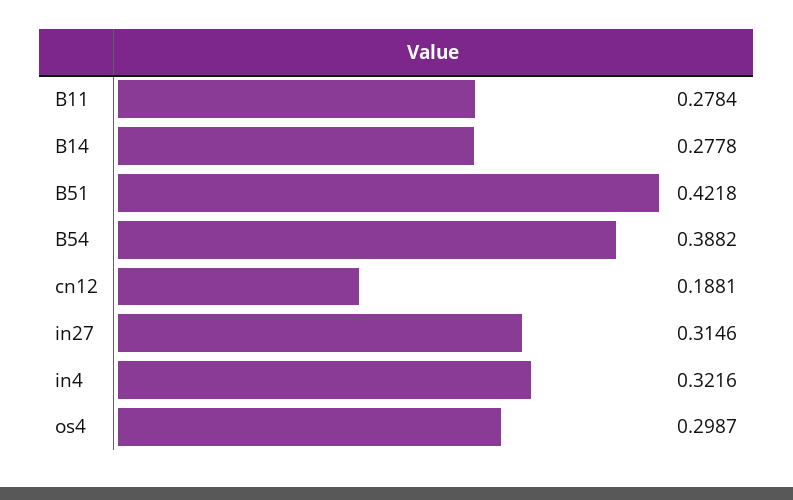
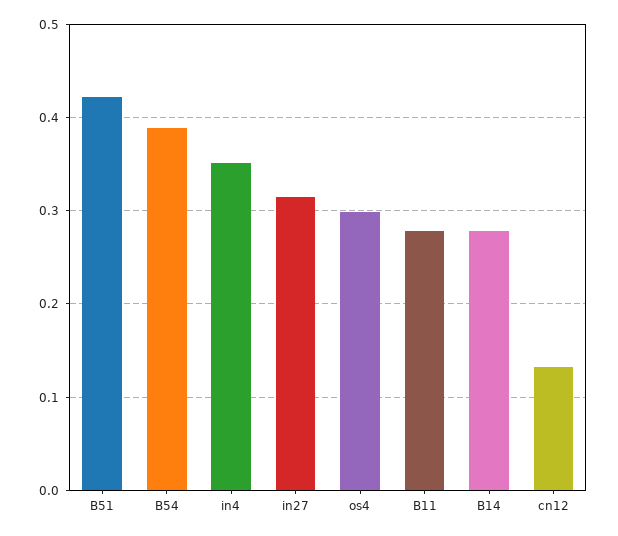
cn12: 0.1881 -> 0.13
in4: 0.3216 -> 0.35

